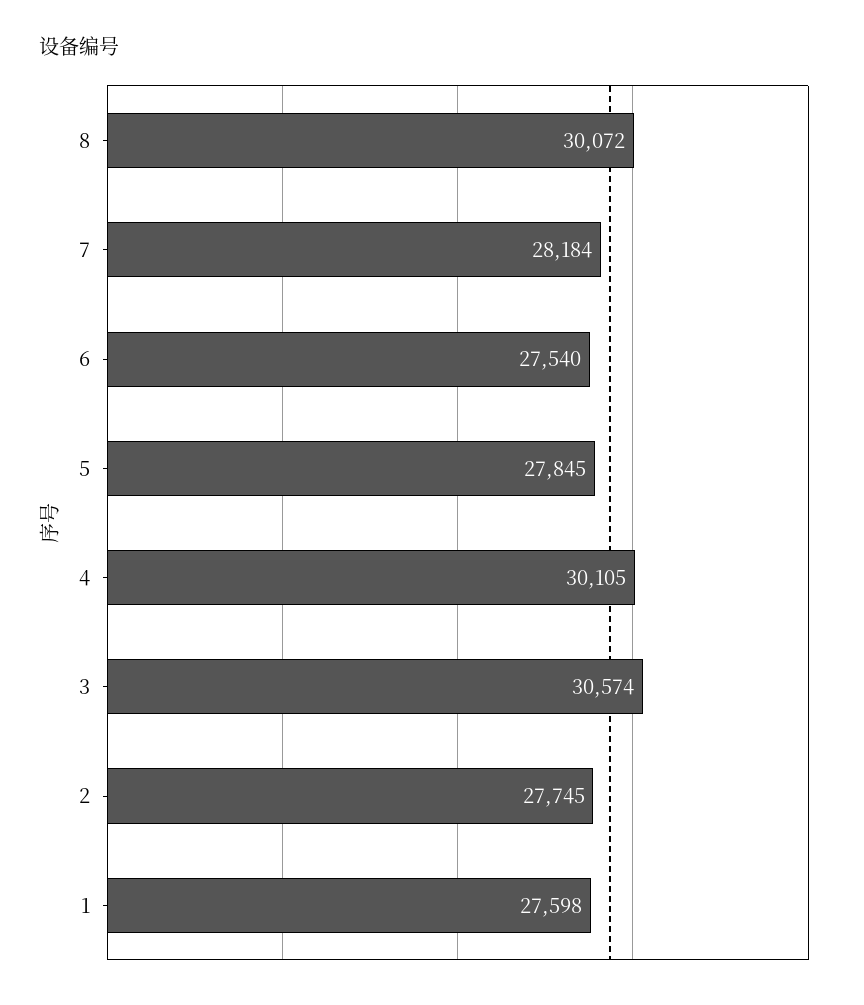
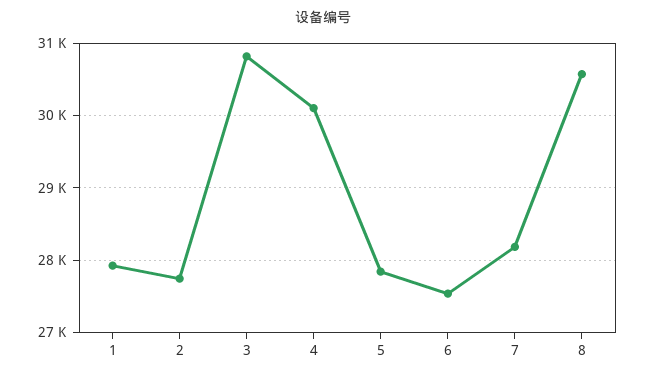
8: 30072 -> 30600
3: 30574 -> 30800
1: 27598 -> 27900

